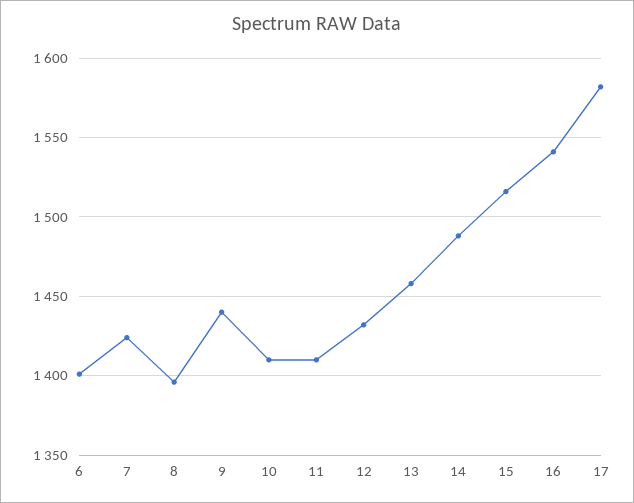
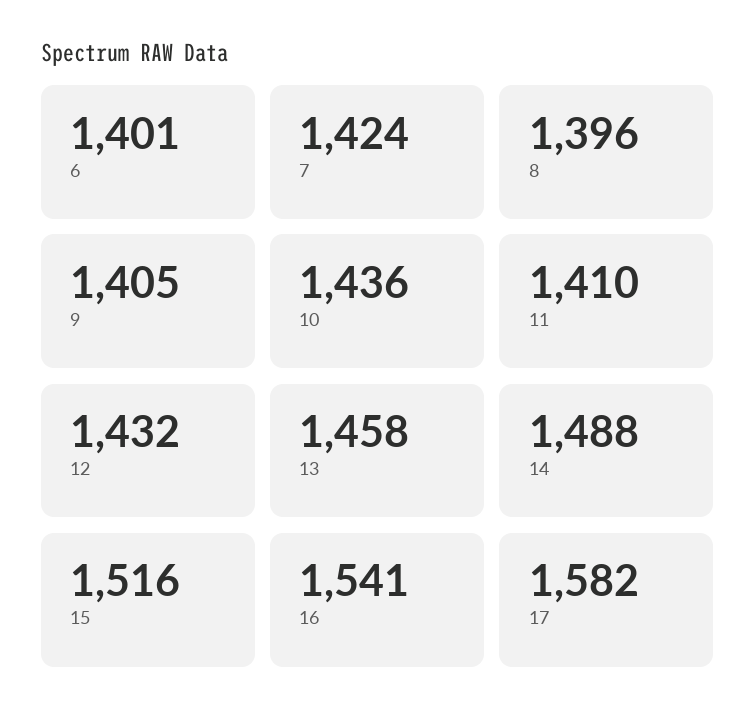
9: 1440 -> 1405
10: 1410 -> 1436

